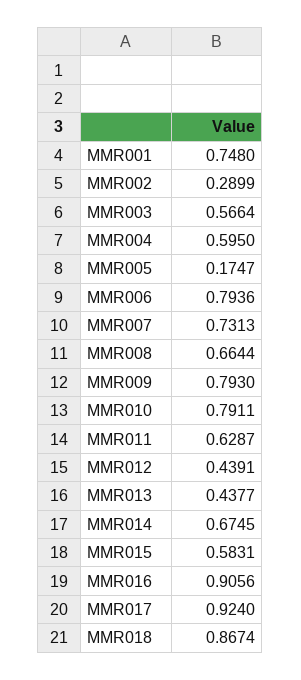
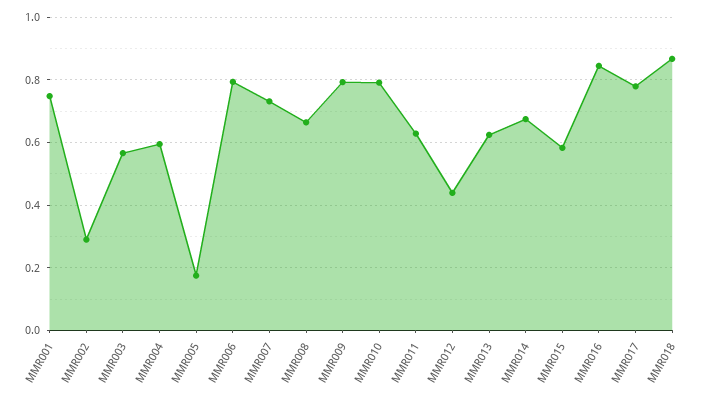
MMR013: 0.4377 -> 0.62
MMR016: 0.9056 -> 0.84
MMR017: 0.924 -> 0.78

